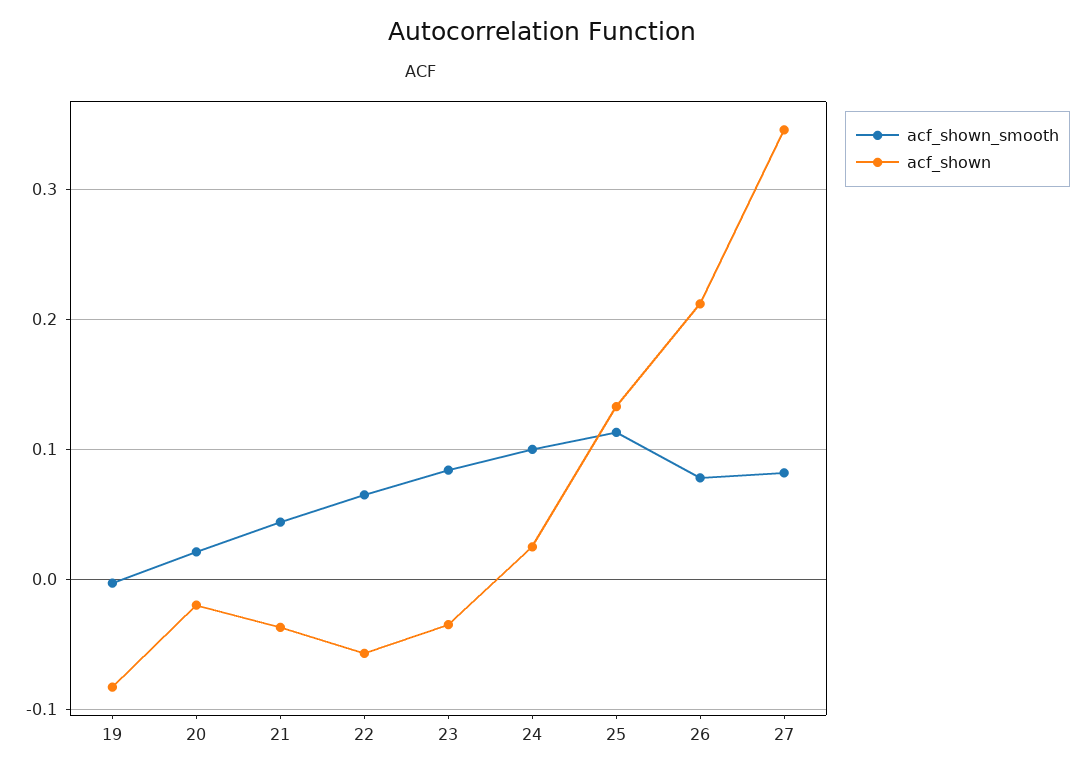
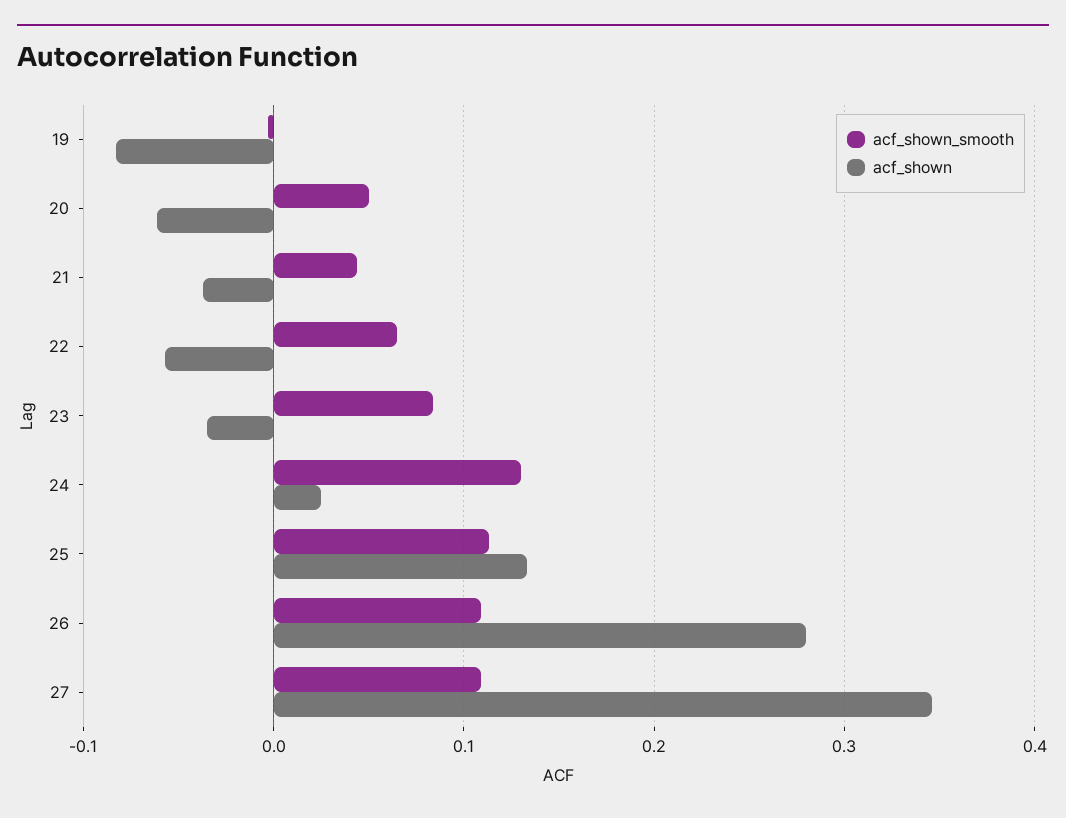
acf_shown_smooth, 20: 0.02 -> 0.05
acf_shown, 20: -0.02 -> -0.06
acf_shown_smooth, 24: 0.1 -> 0.13
acf_shown_smooth, 26: 0.08 -> 0.11
acf_shown, 26: 0.21 -> 0.28
acf_shown_smooth, 27: 0.08 -> 0.11

